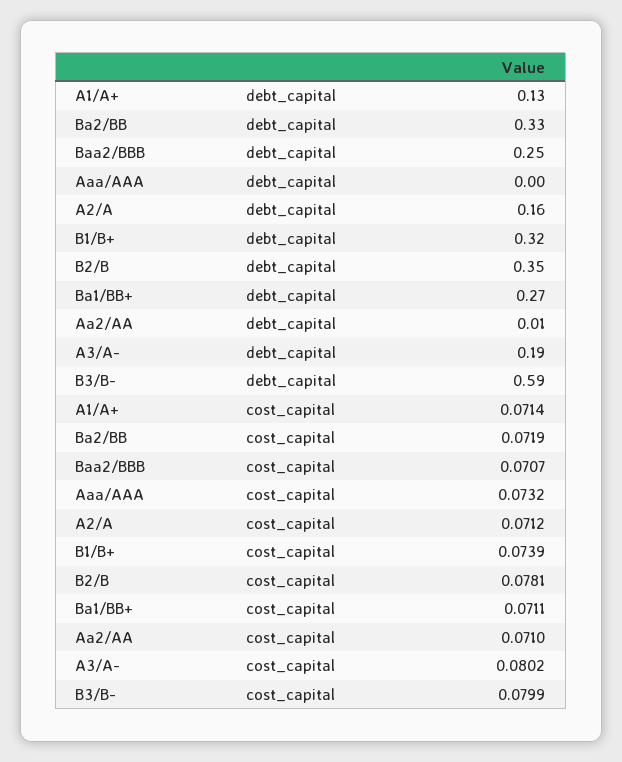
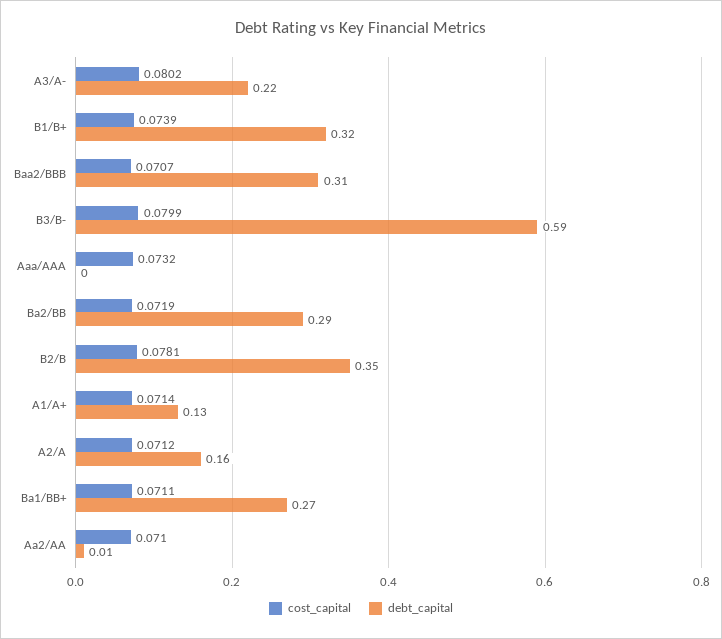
debt_capital, Ba2/BB: 0.33 -> 0.29
debt_capital, Baa2/BBB: 0.25 -> 0.31
debt_capital, A3/A-: 0.19 -> 0.22

